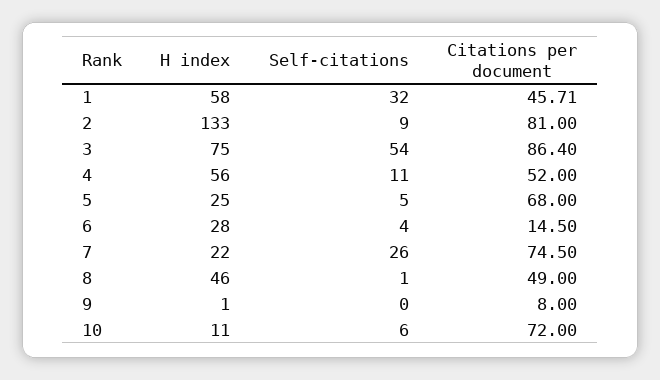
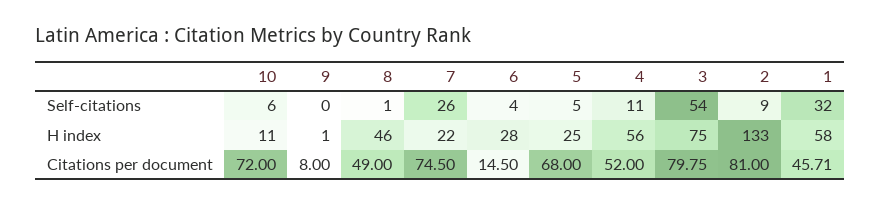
Citations per document, 3: 86.4 -> 79.75

